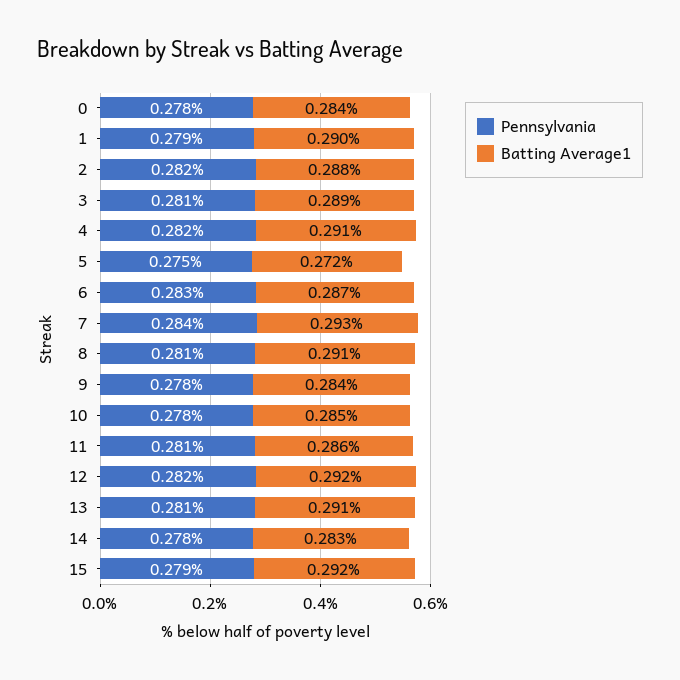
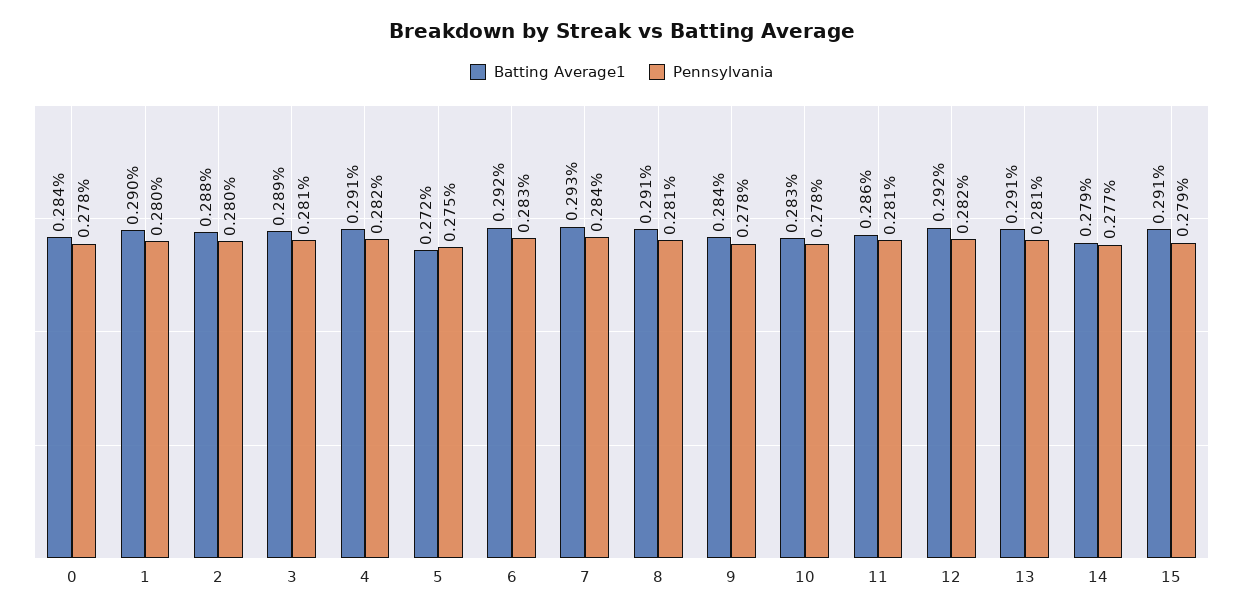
Pennsylvania, 1: 0.279 -> 0.28
Pennsylvania, 2: 0.282 -> 0.28
Batting Average1, 6: 0.287 -> 0.292
Batting Average1, 10: 0.285 -> 0.283
Pennsylvania, 14: 0.278 -> 0.277
Batting Average1, 14: 0.283 -> 0.279
Batting Average1, 15: 0.292 -> 0.291

